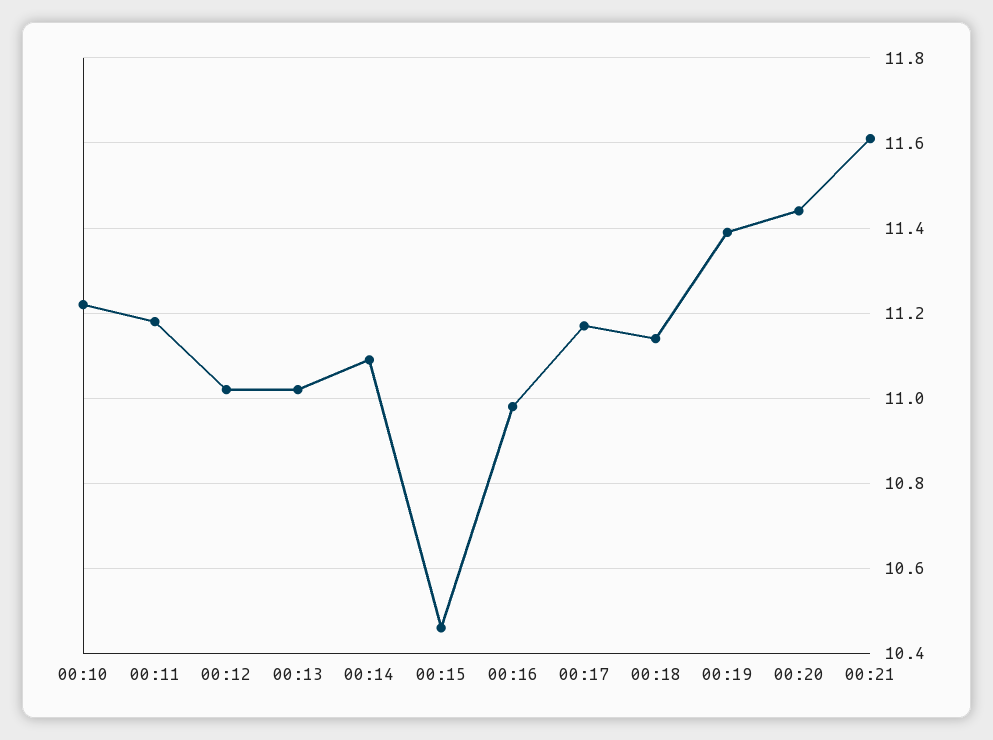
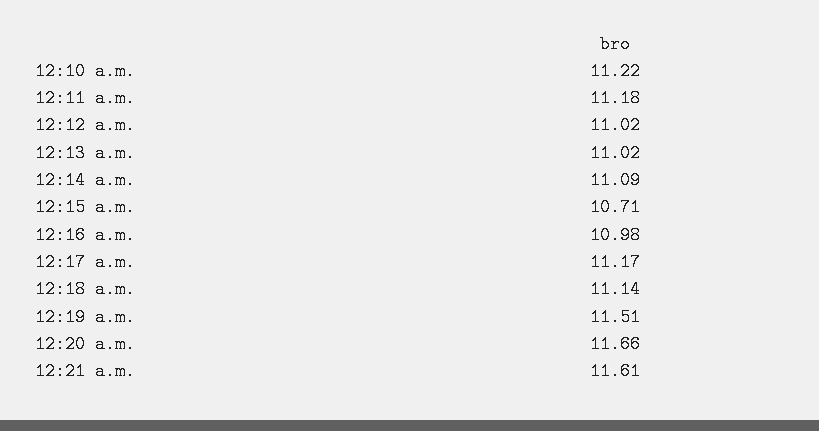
00:15: 10.45 -> 10.71
00:19: 11.4 -> 11.51
00:20: 11.45 -> 11.66

